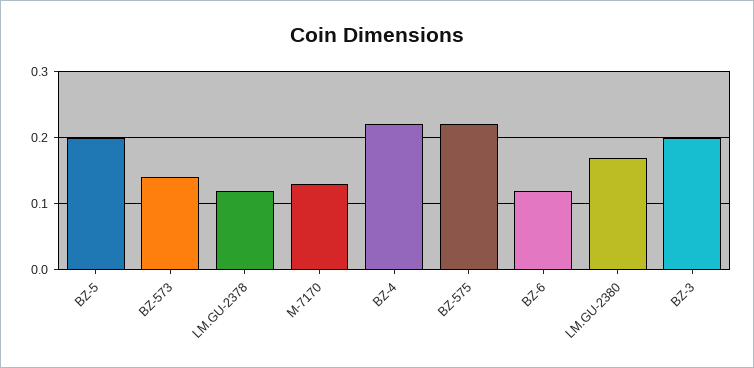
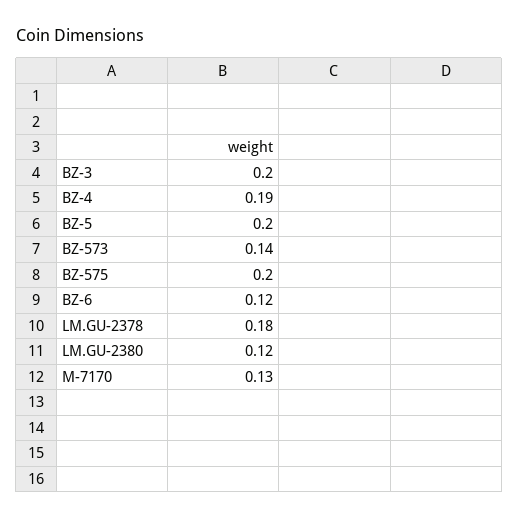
LM.GU-2378: 0.12 -> 0.18
BZ-4: 0.22 -> 0.19
BZ-575: 0.22 -> 0.2
LM.GU-2380: 0.17 -> 0.12

